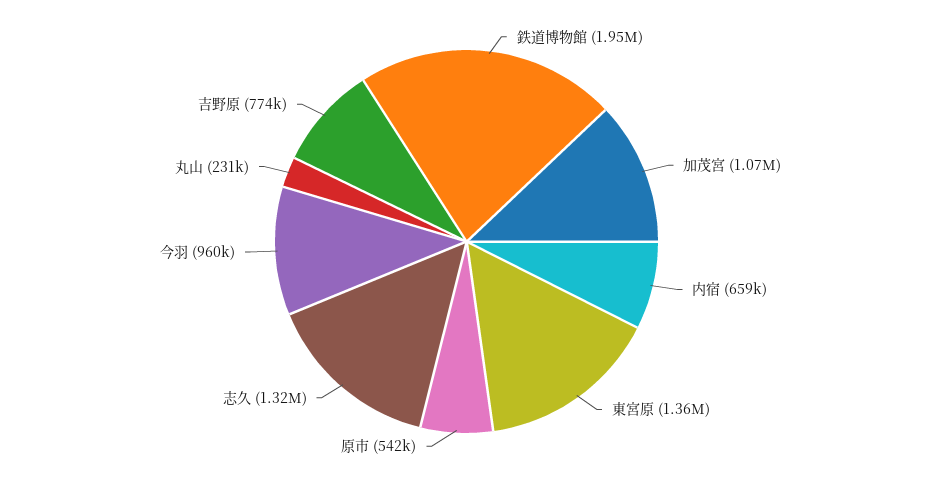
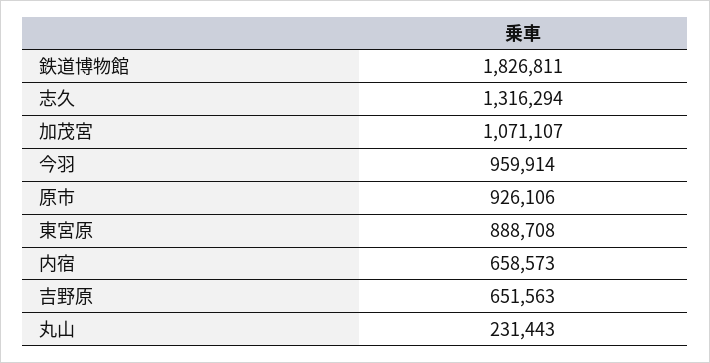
鉄道博物館: 1950000 -> 1826811
東宮原: 1360000 -> 888708
原市: 542000 -> 926106
吉野原: 774000 -> 651563

